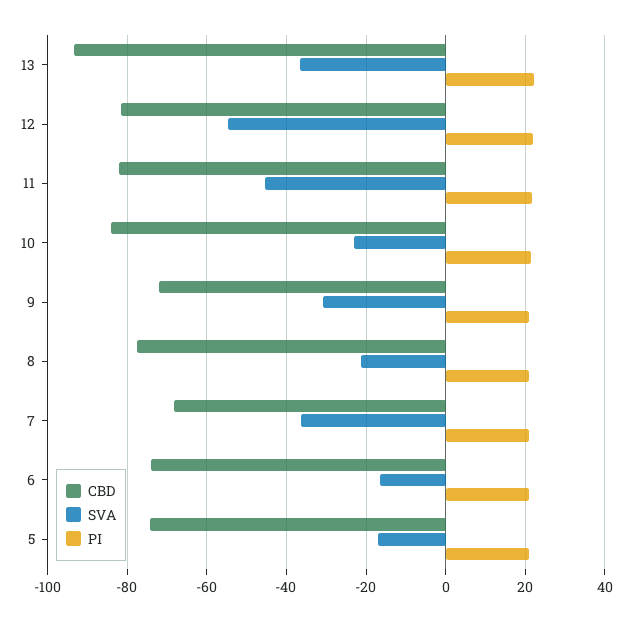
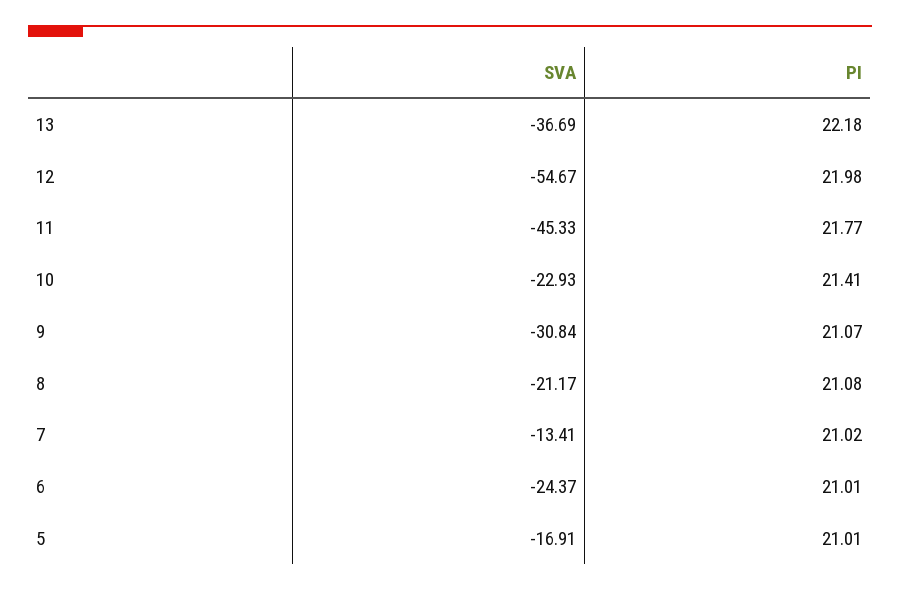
CBD, 13: -94 -> none
CBD, 12: -82 -> none
CBD, 11: -82 -> none
CBD, 10: -84 -> none
CBD, 9: -72 -> none
CBD, 8: -78 -> none
CBD, 7: -68 -> none
SVA, 7: -36 -> -13.41
CBD, 6: -74 -> none
SVA, 6: -16 -> -24.37
CBD, 5: -74 -> none

